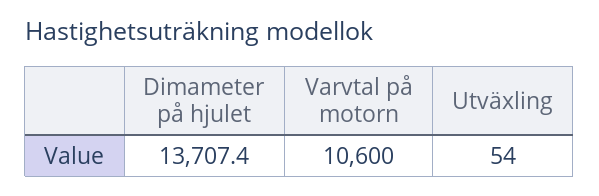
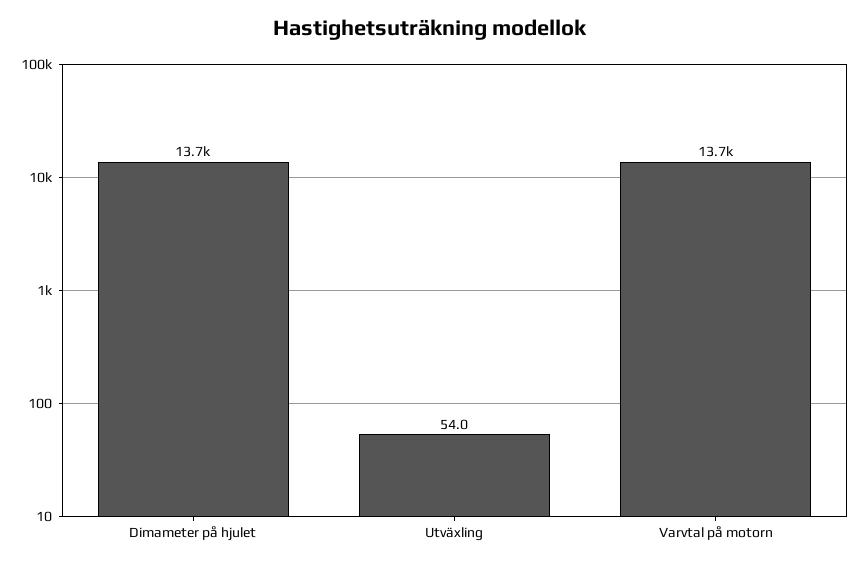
Varvtal på motorn: 10600 -> 13700

